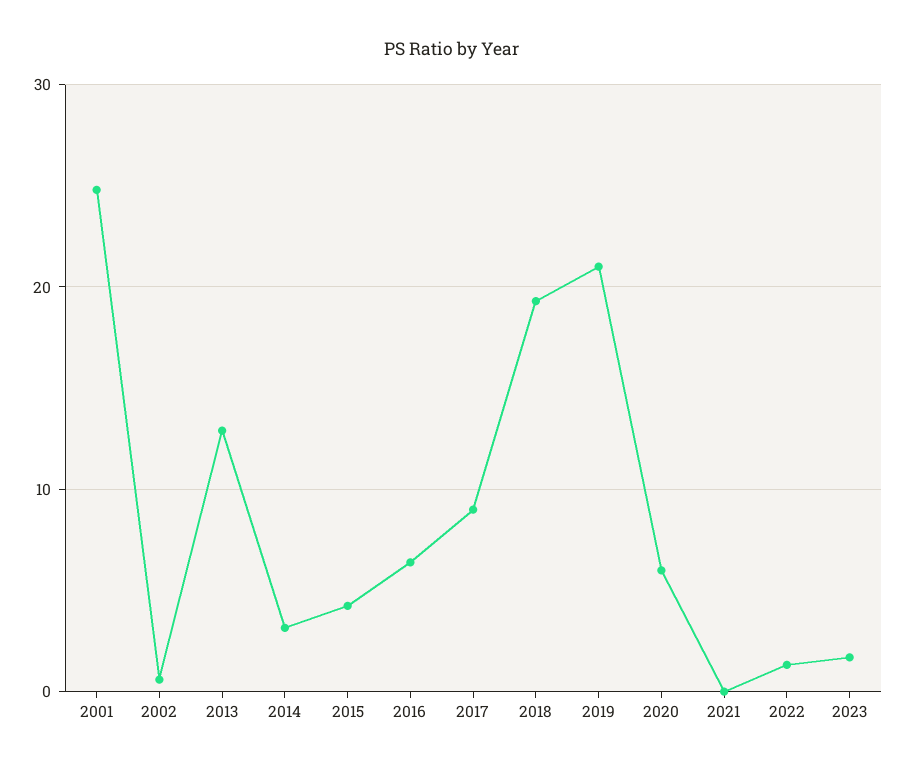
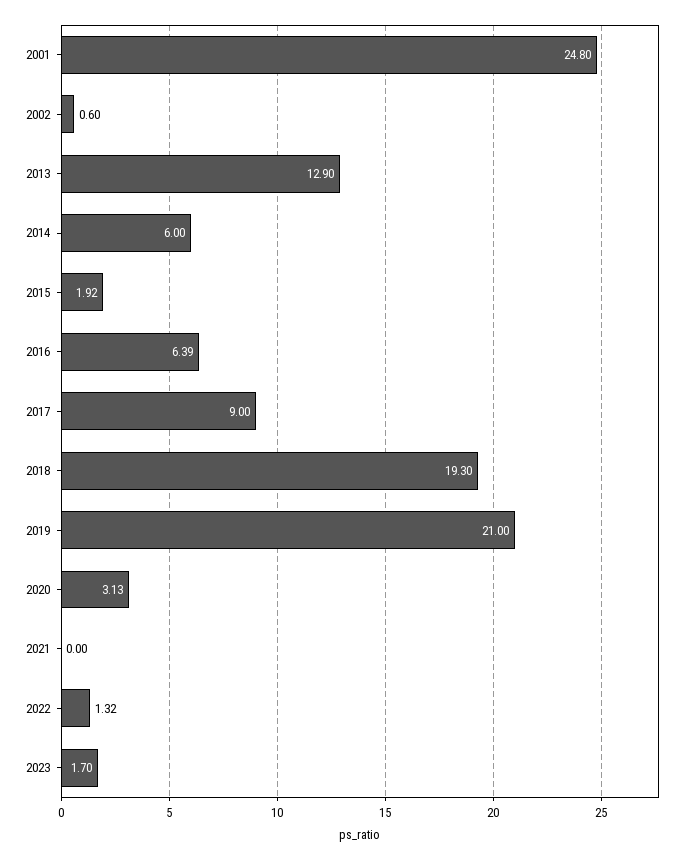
2014: 3 -> 6
2015: 4 -> 1.92
2020: 6 -> 3.13

